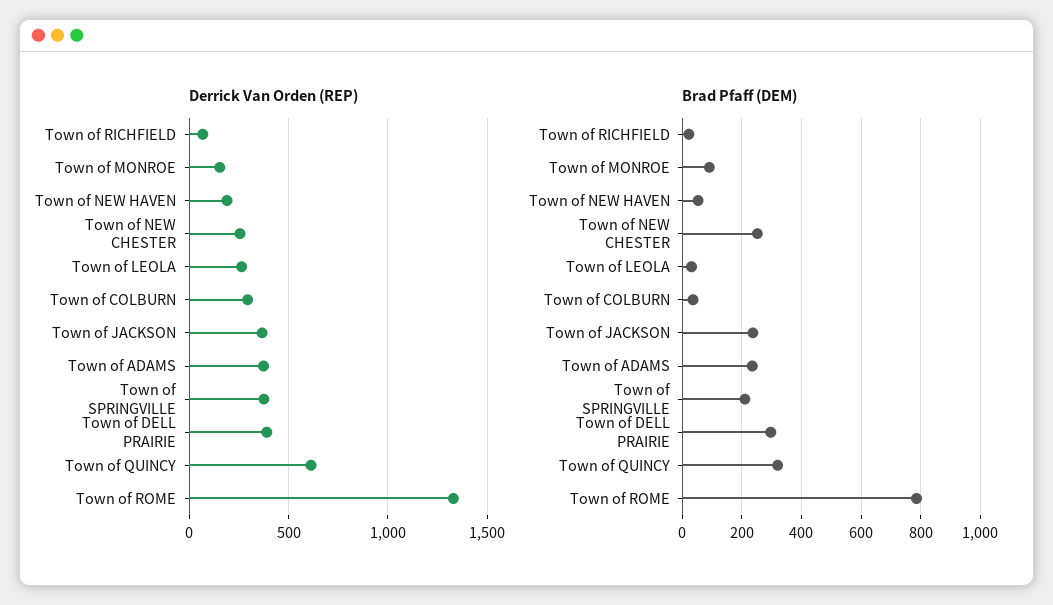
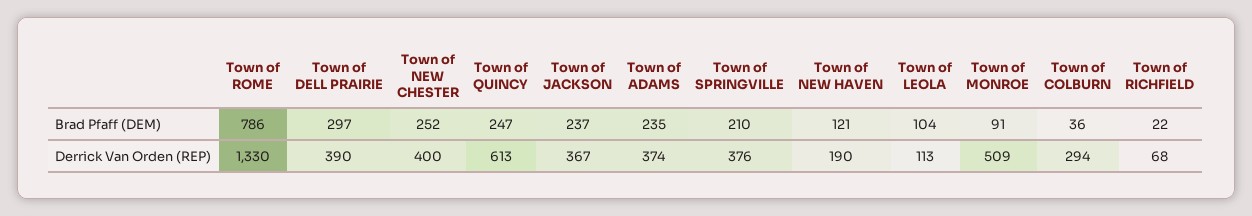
Derrick Van Orden (REP), Town of MONROE: 150 -> 509
Derrick Van Orden (REP), Town of NEW CHESTER: 250 -> 400
Derrick Van Orden (REP), Town of LEOLA: 250 -> 113
Brad Pfaff (DEM), Town of NEW HAVEN: 50 -> 121
Brad Pfaff (DEM), Town of LEOLA: 25 -> 104
Brad Pfaff (DEM), Town of QUINCY: 325 -> 247

